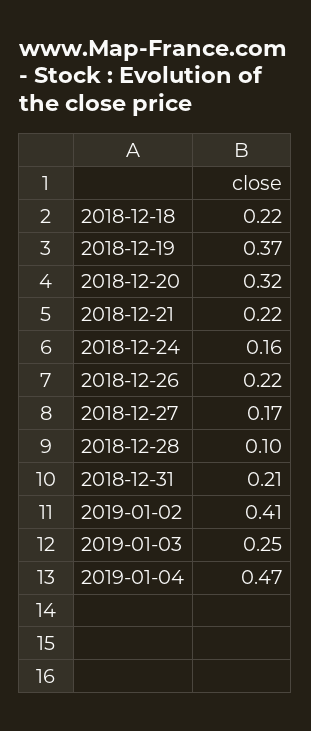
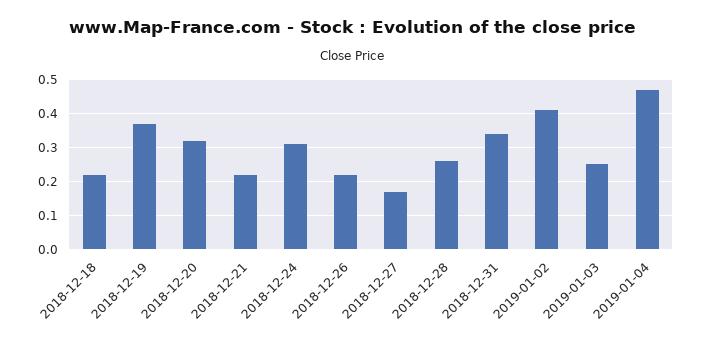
2018-12-24: 0.16 -> 0.3
2018-12-28: 0.1 -> 0.25
2018-12-31: 0.21 -> 0.35

